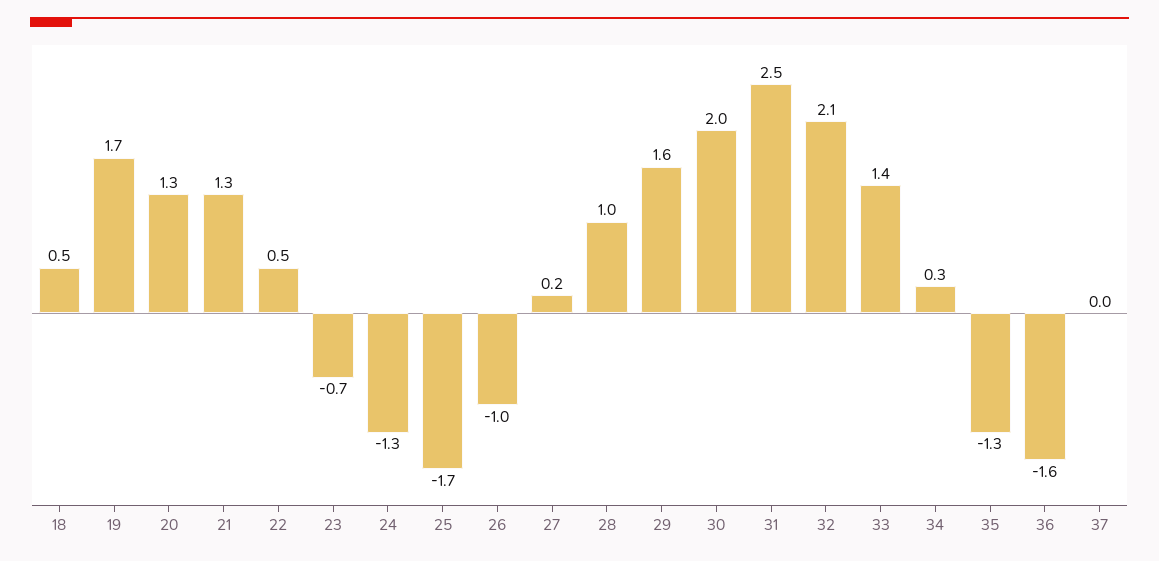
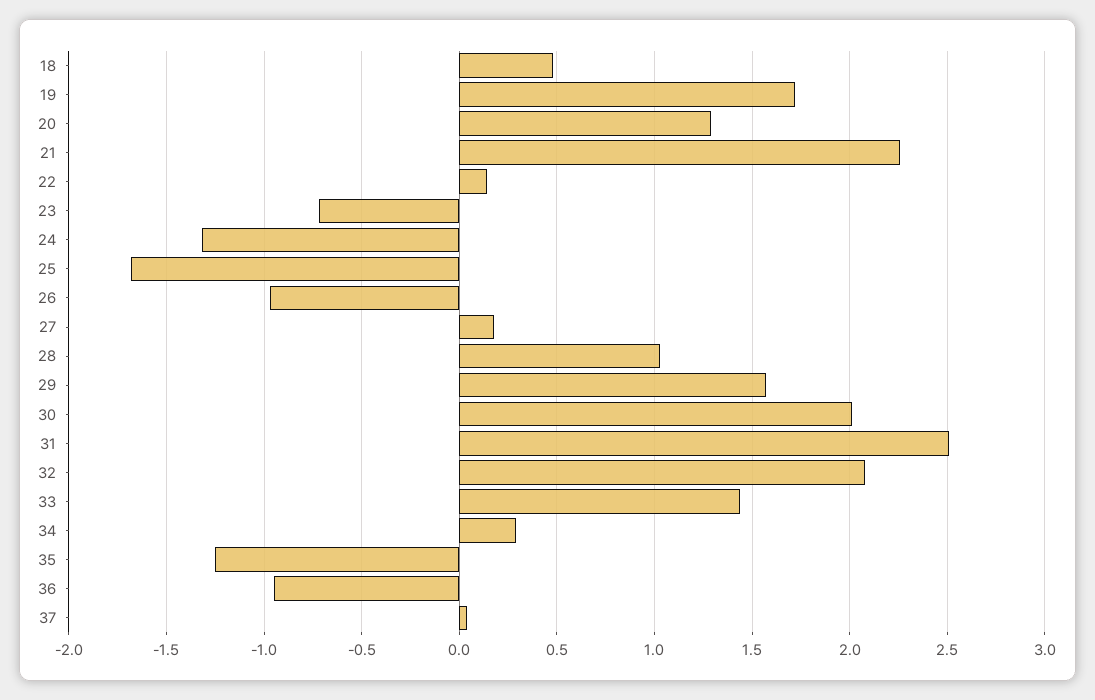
21: 1.3 -> 2.25
22: 0.5 -> 0.15
36: -1.6 -> -0.95

